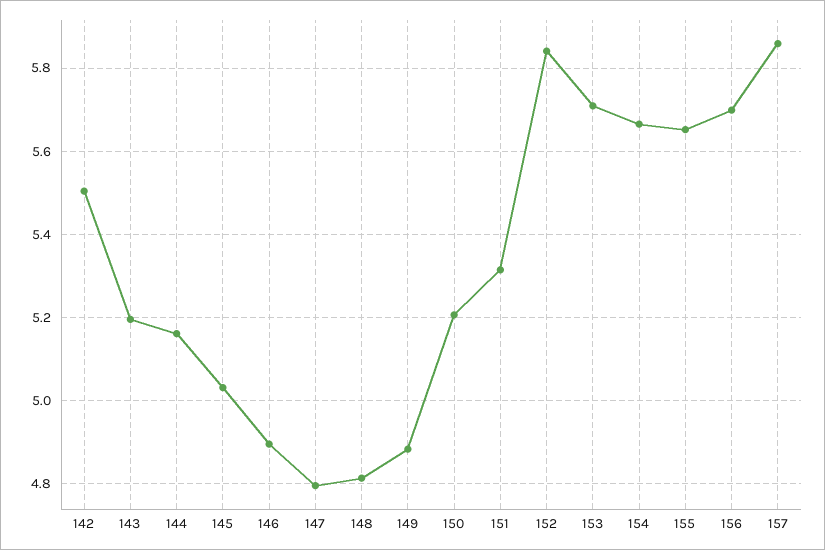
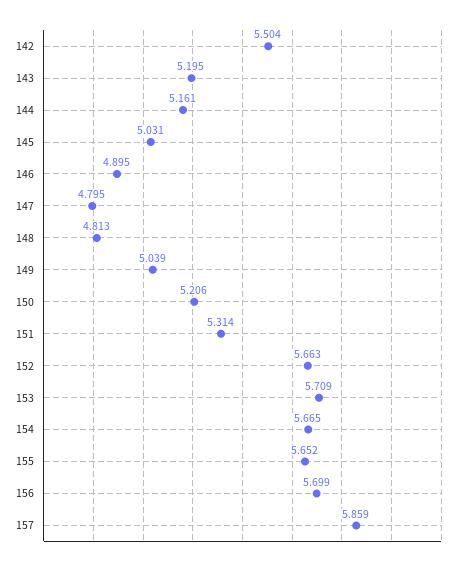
149: 4.88 -> 5.039
152: 5.84 -> 5.663

